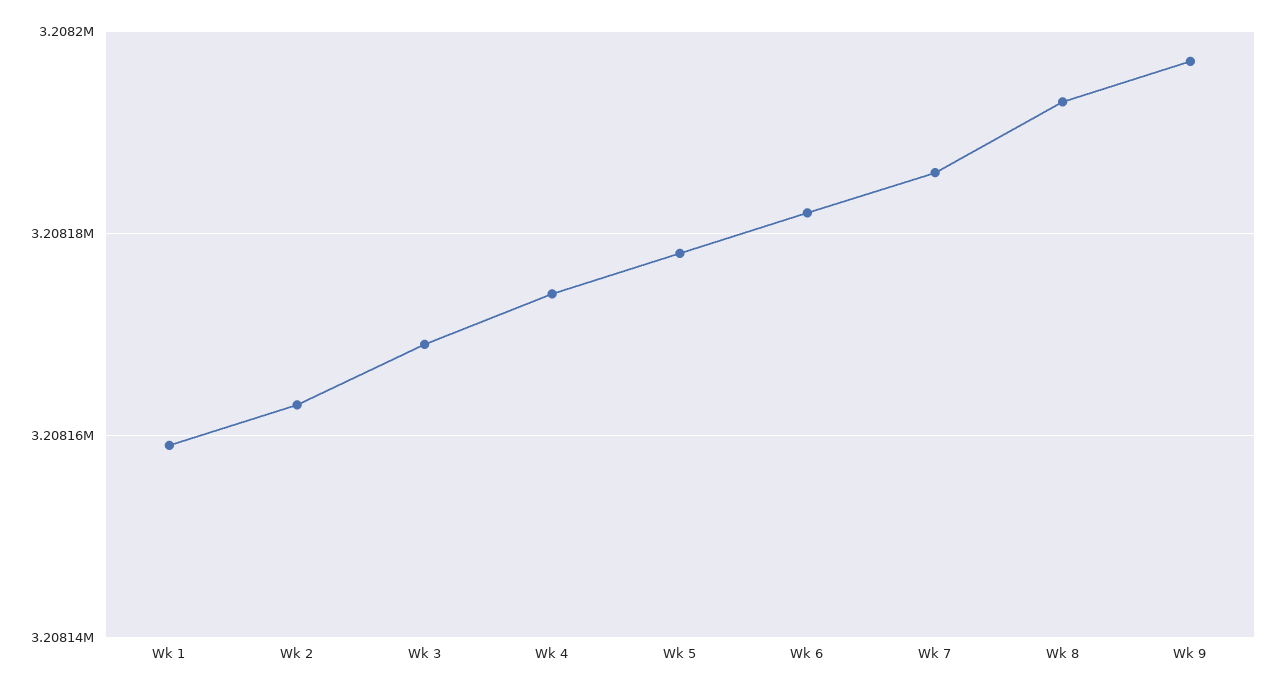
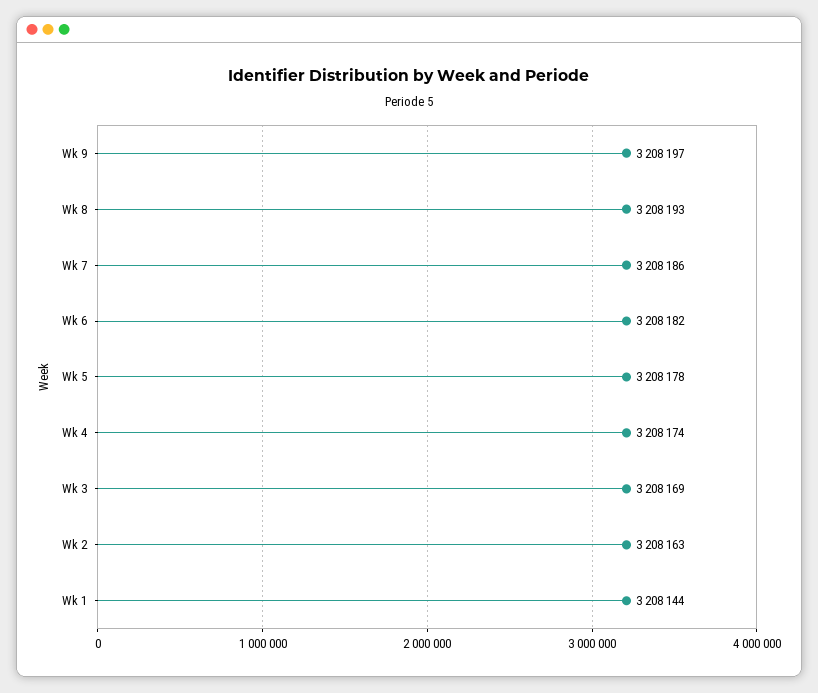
Wk 1: 3208160 -> 3208144

